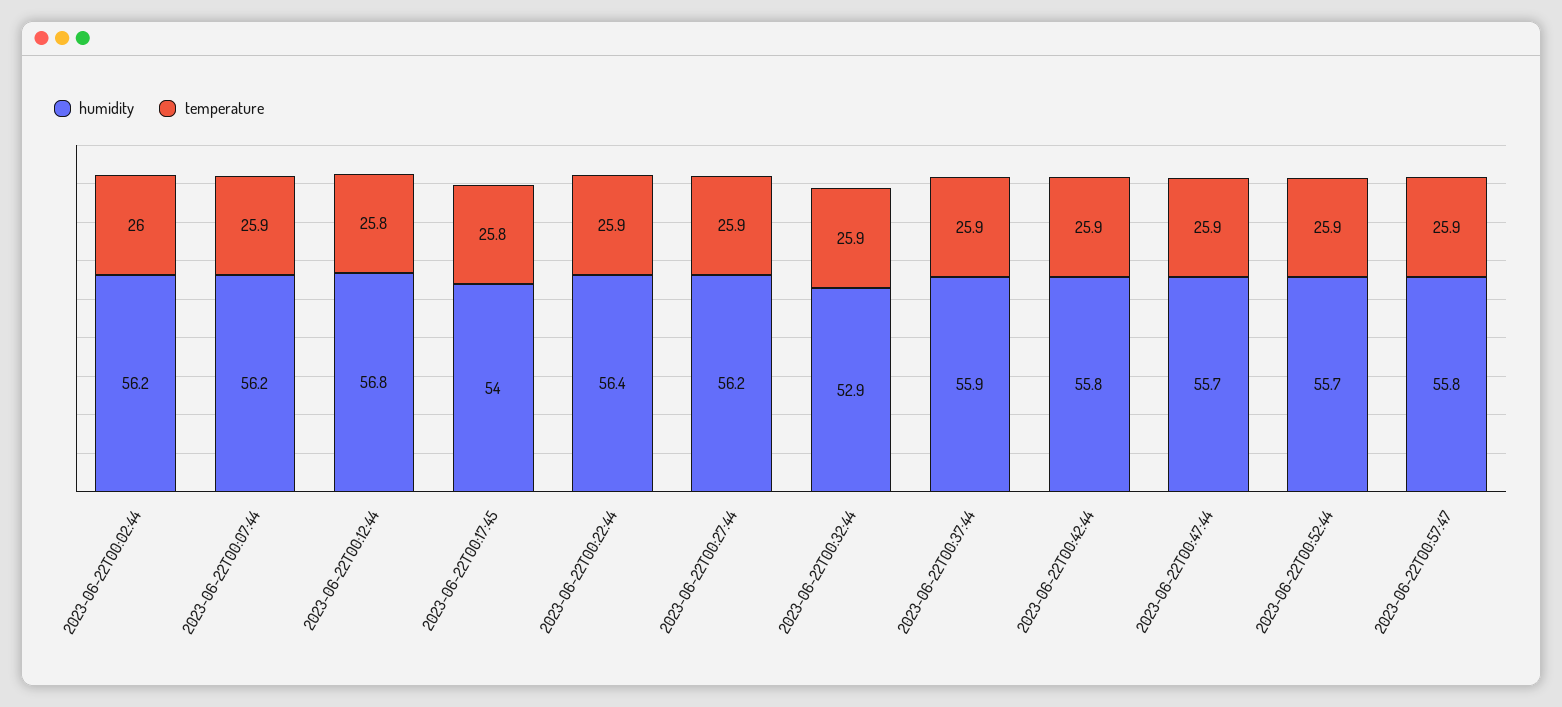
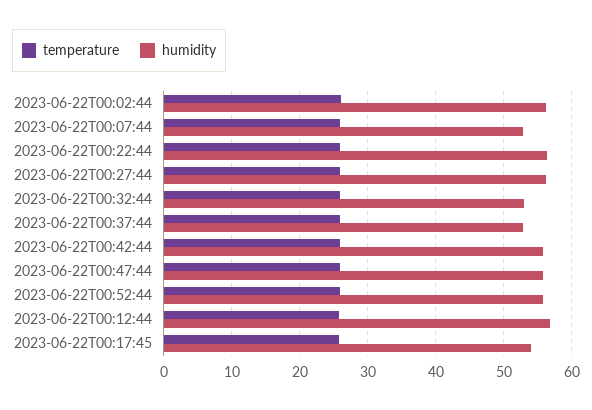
humidity, 2023-06-22T00:07:44: 56.2 -> 53
humidity, 2023-06-22T00:37:44: 55.9 -> 53
humidity, 2023-06-22T00:57:47: 55.8 -> none
temperature, 2023-06-22T00:57:47: 25.9 -> none

